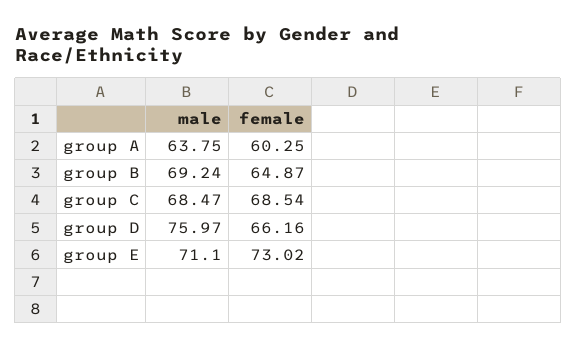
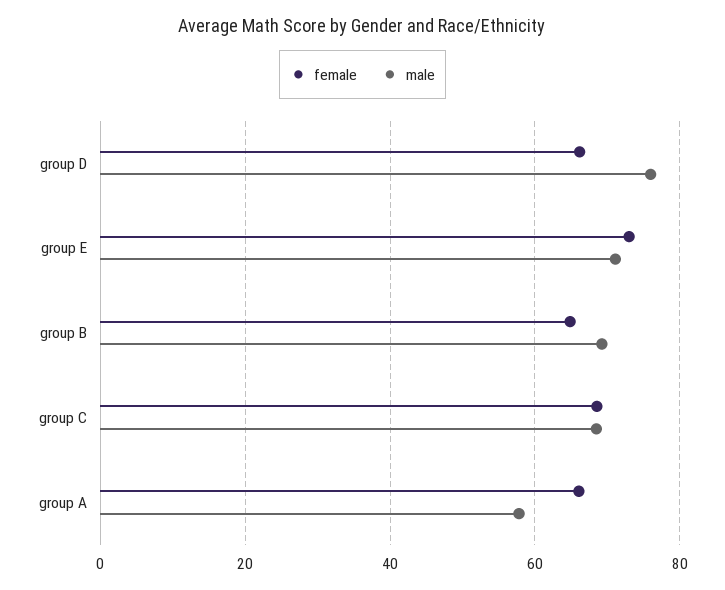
male, group A: 63.75 -> 58
female, group A: 60.25 -> 66

